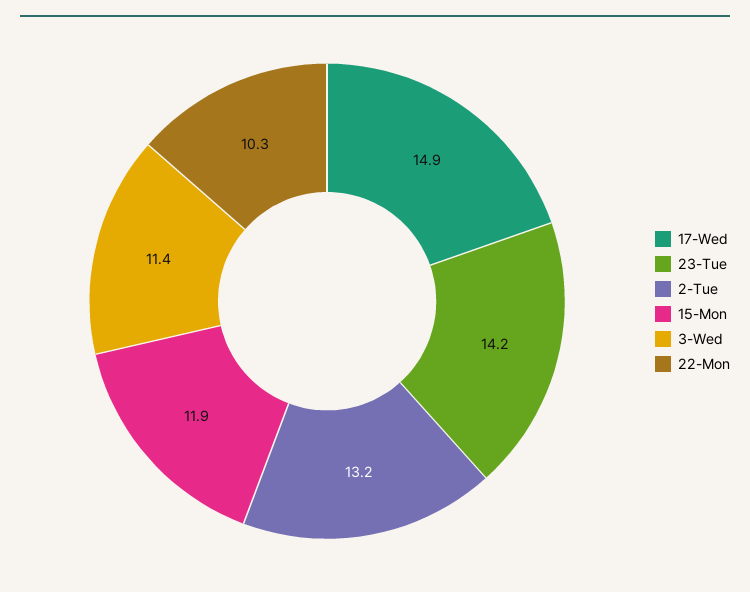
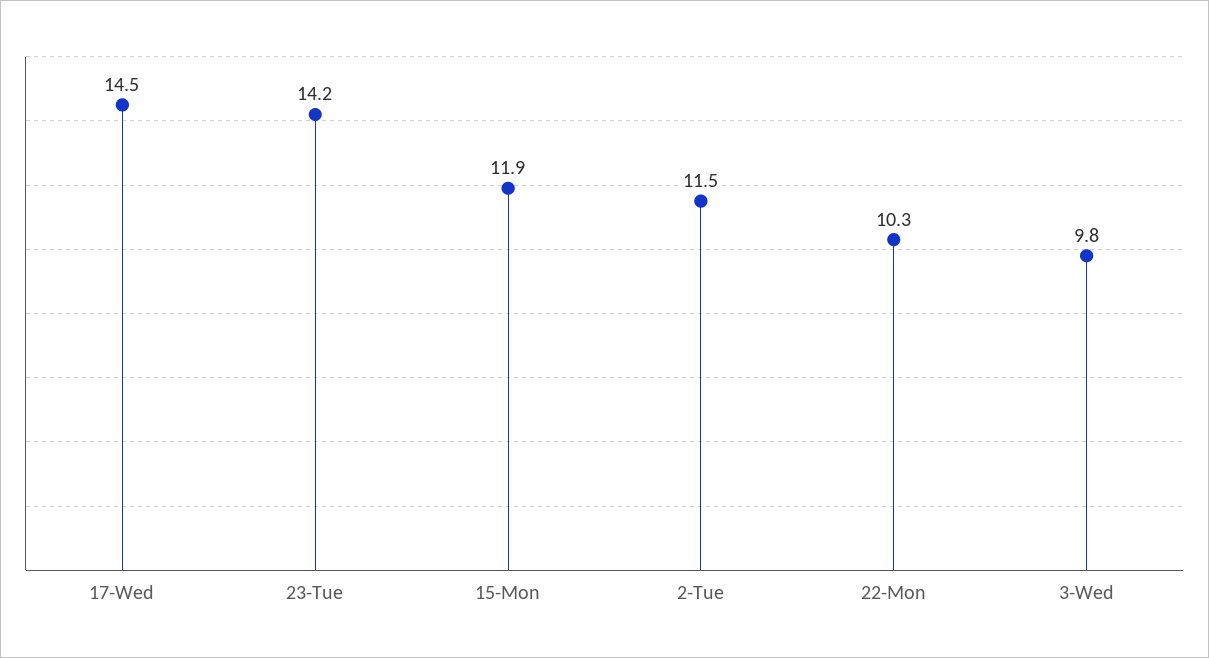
17-Wed: 14.9 -> 14.5
2-Tue: 13.2 -> 11.5
3-Wed: 11.4 -> 9.8

